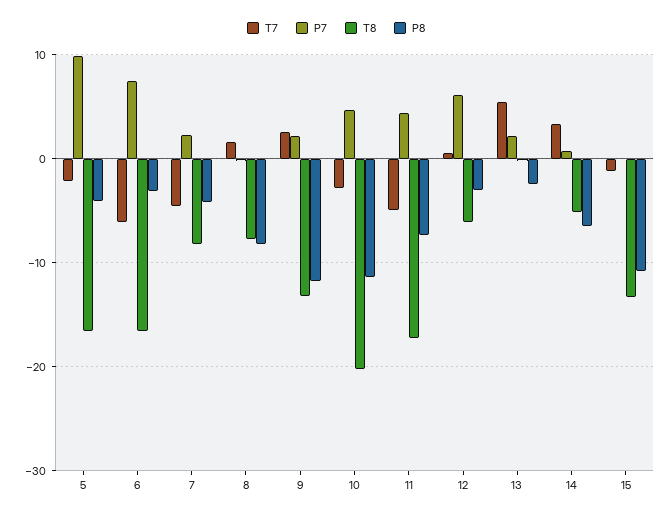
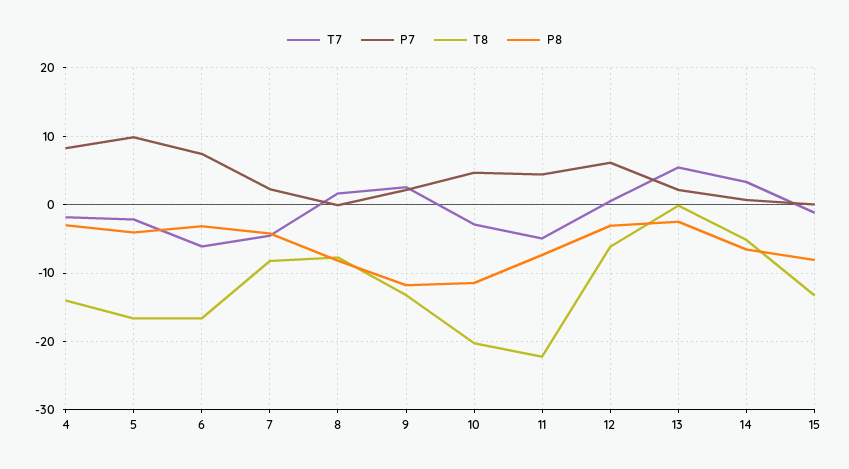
T8, 11: -17 -> -22
P8, 15: -11 -> -8
T7, 4: none -> -2
P7, 4: none -> 8
T8, 4: none -> -14
P8, 4: none -> -3

